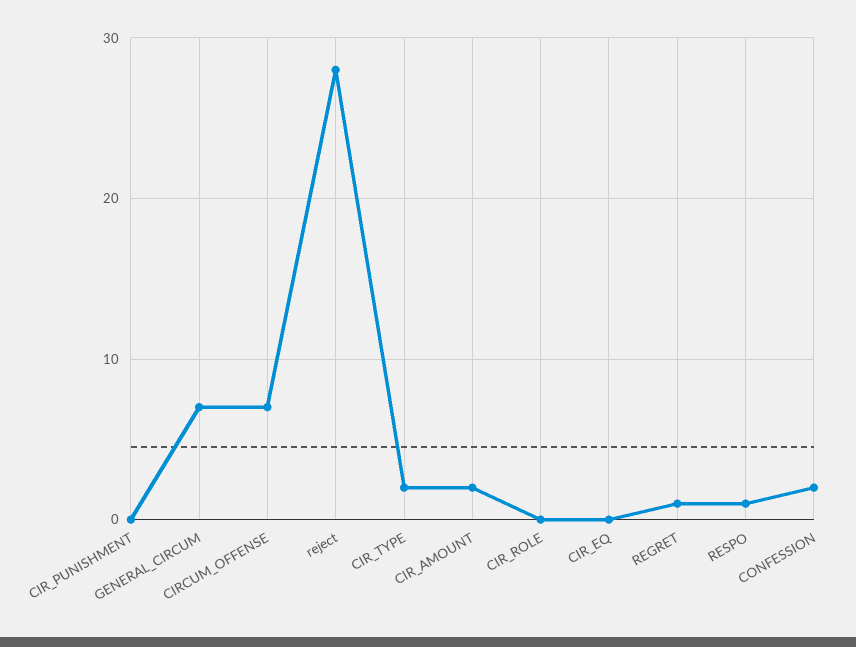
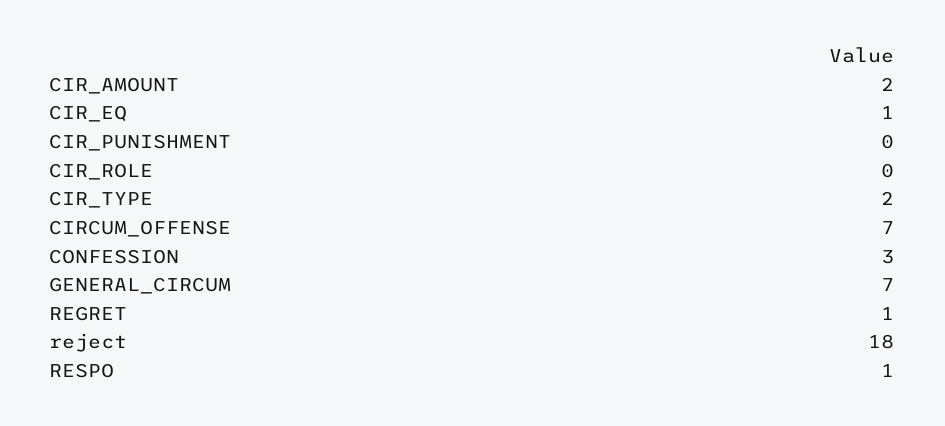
reject: 28 -> 18
CIR_EQ: 0 -> 1
CONFESSION: 2 -> 3

